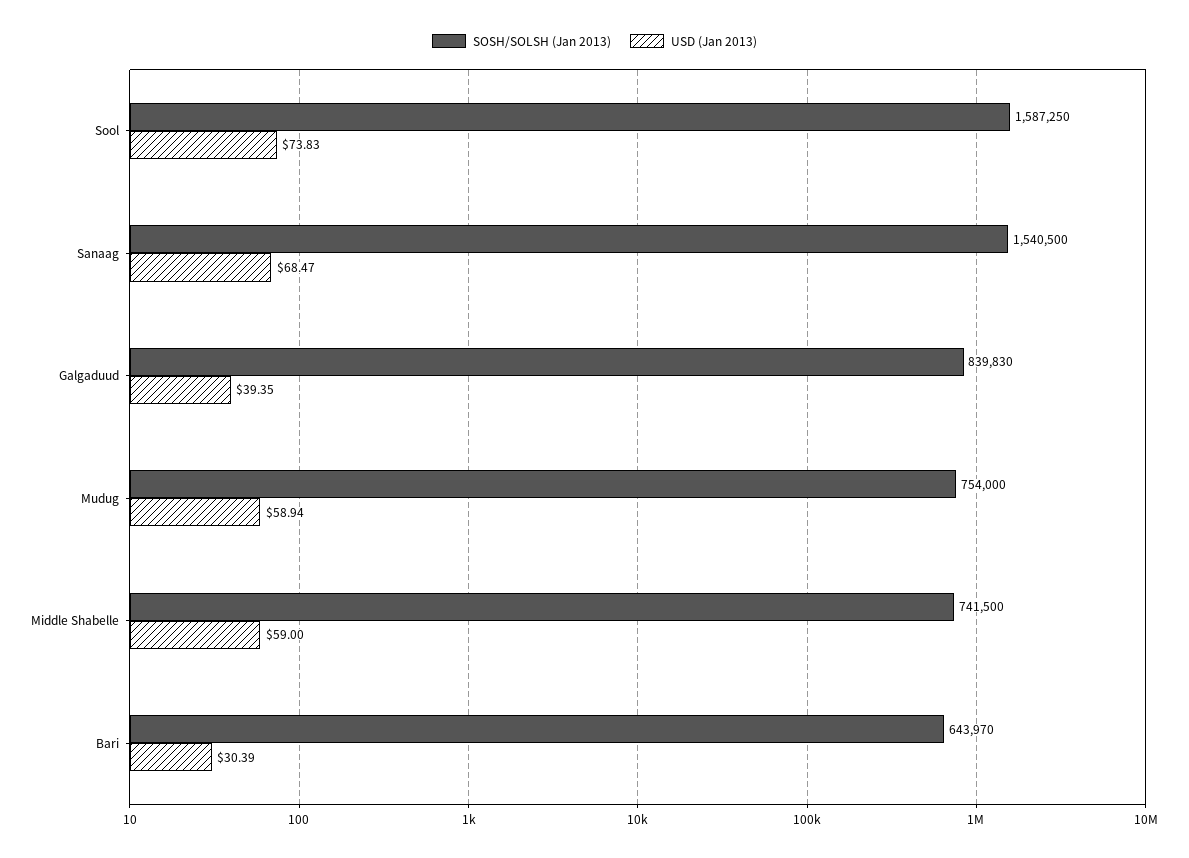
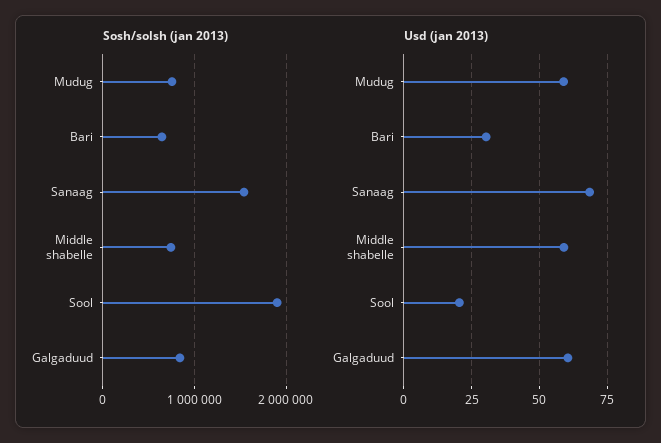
SOSH/SOLSH (Jan 2013), Sool: 1587250 -> 1900000
USD (Jan 2013), Sool: 73.83 -> 20
USD (Jan 2013), Galgaduud: 39.35 -> 60

